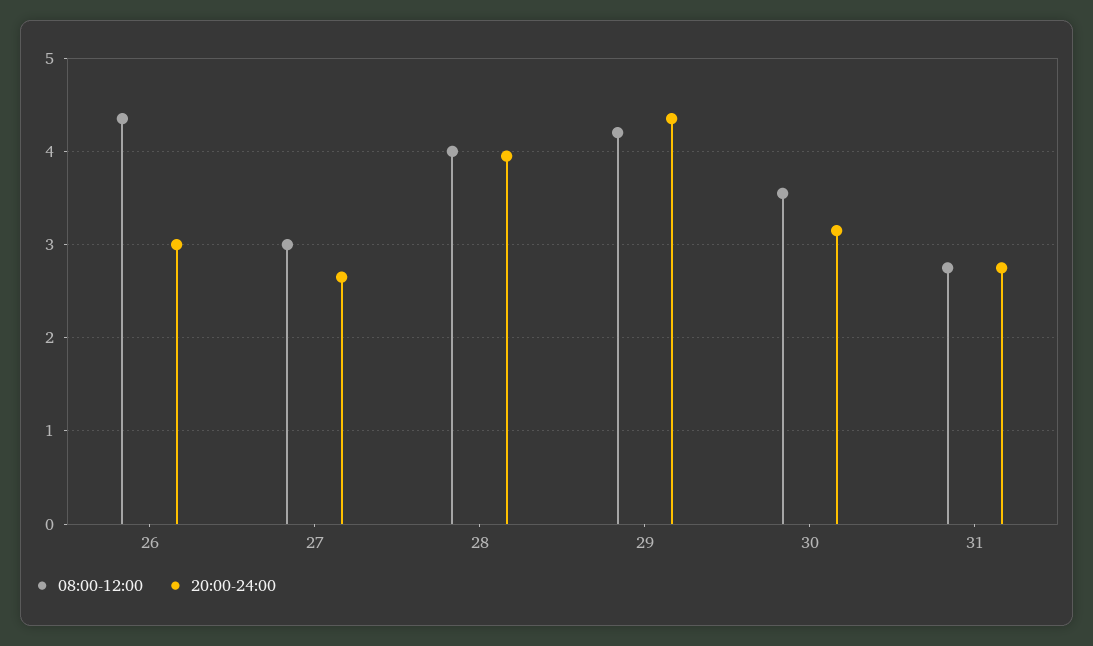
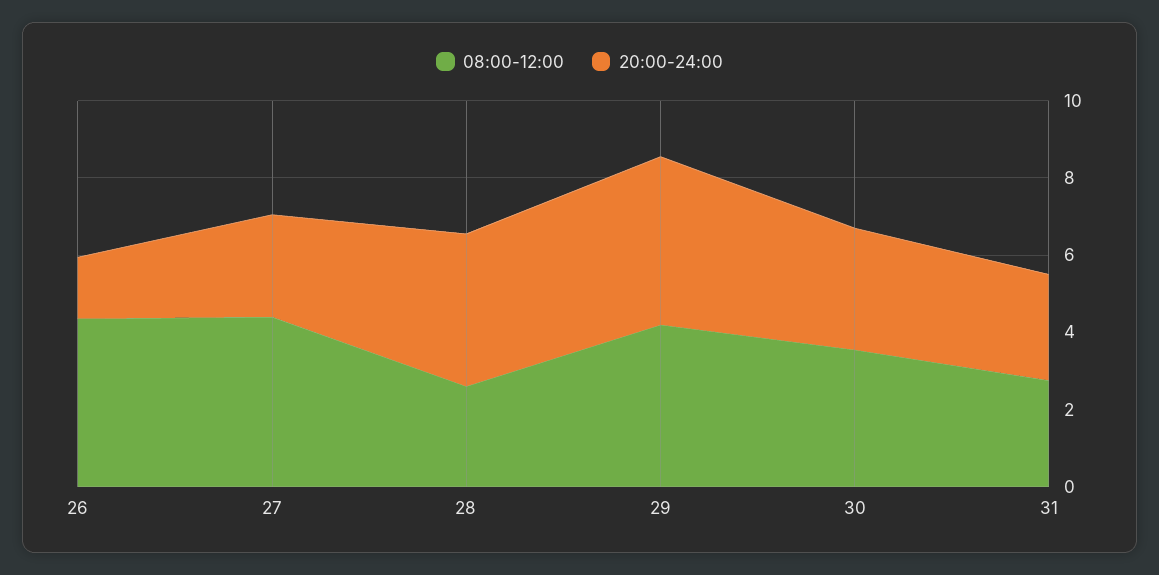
20:00-24:00, 26: 3 -> 1.5
08:00-12:00, 27: 3 -> 4.5
08:00-12:00, 28: 4 -> 2.5

